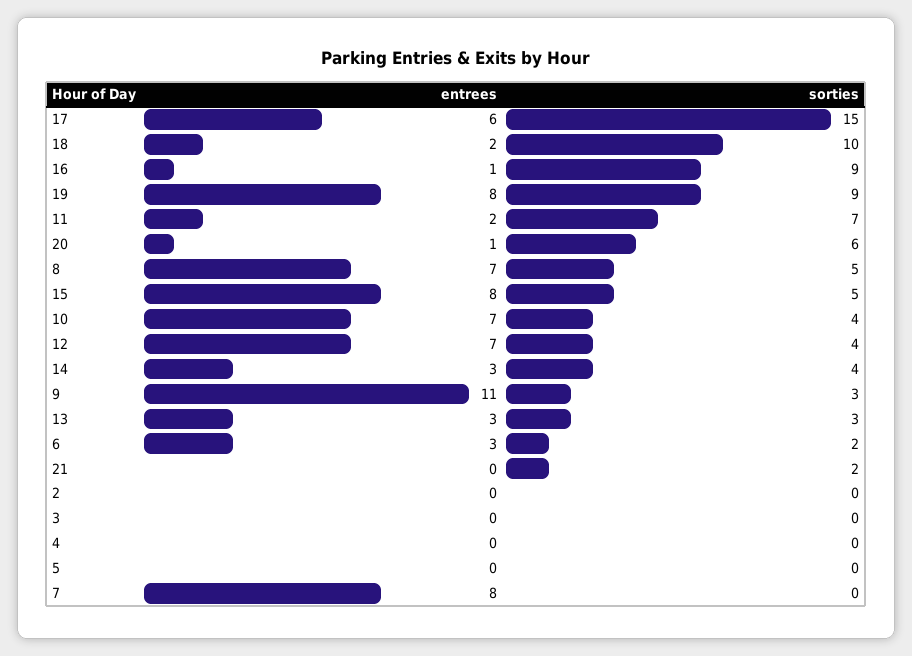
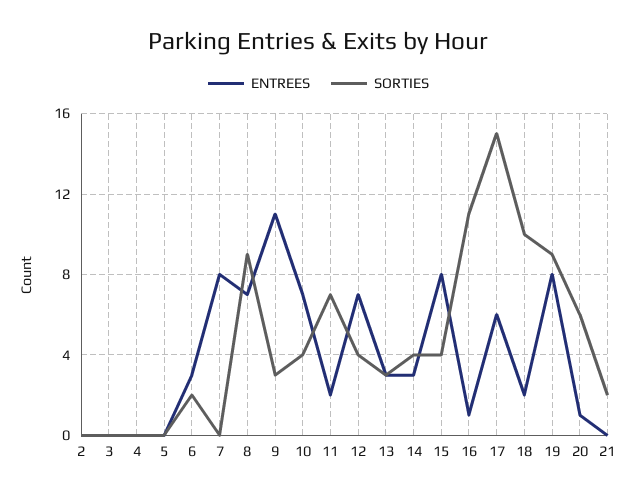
sorties, 16: 9 -> 11
sorties, 8: 5 -> 9
sorties, 15: 5 -> 4

